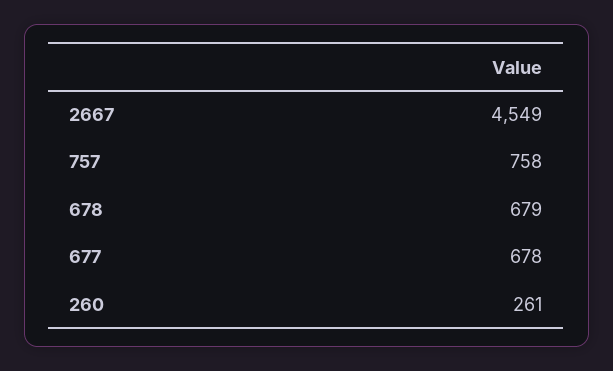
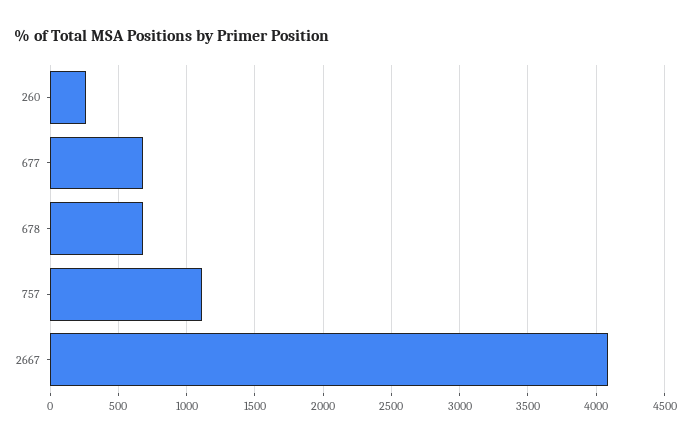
2667: 4549 -> 4100
757: 758 -> 1100

